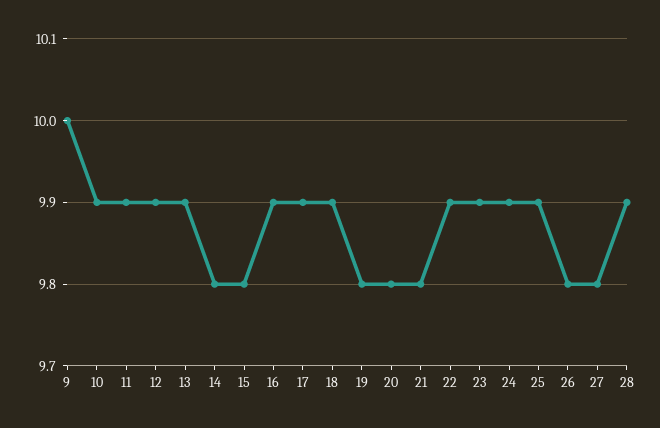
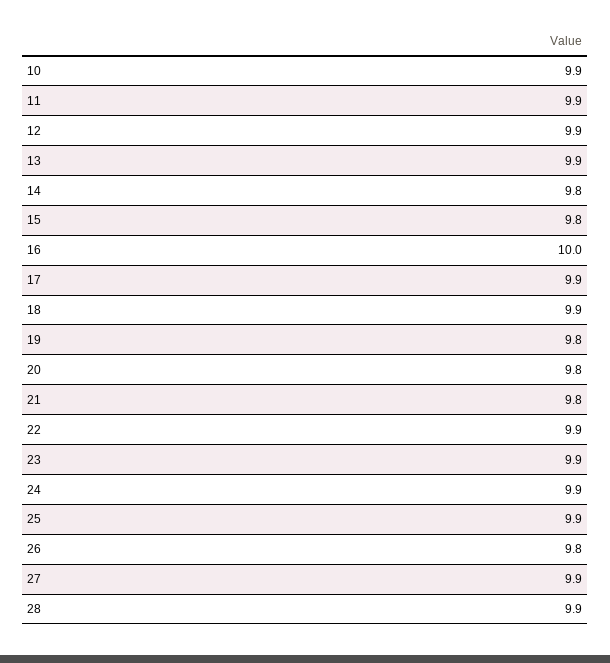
9: 10 -> none
16: 9.9 -> 10
27: 9.8 -> 9.9

